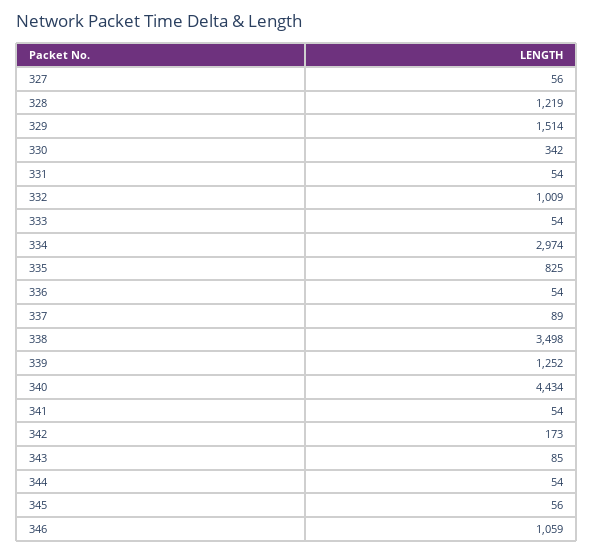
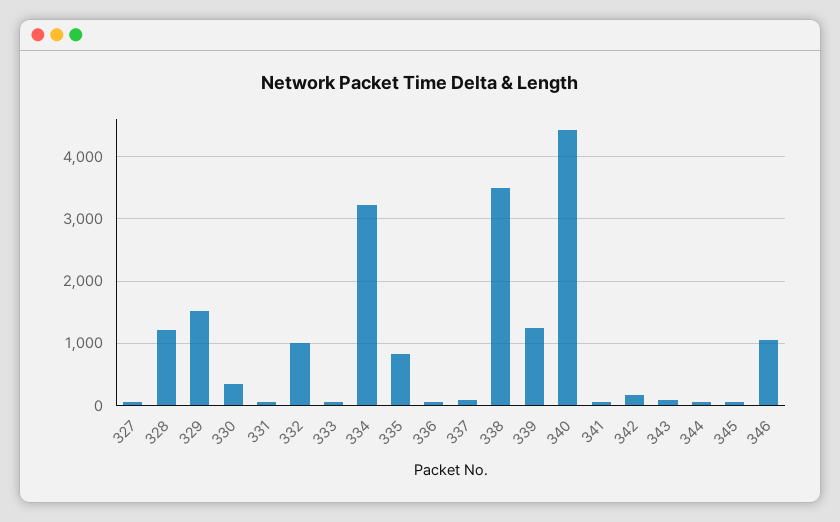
334: 2974 -> 3200

